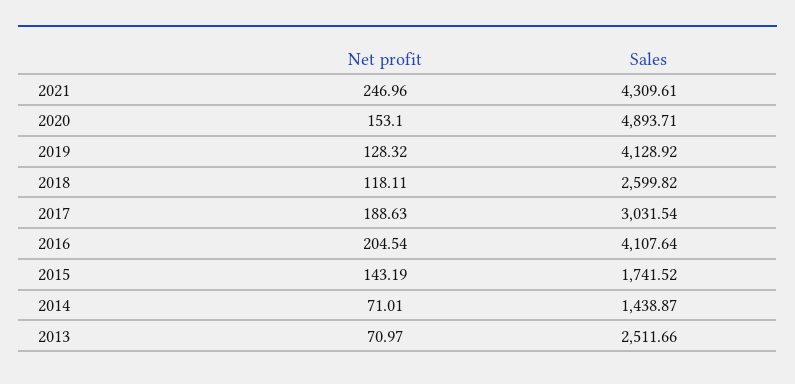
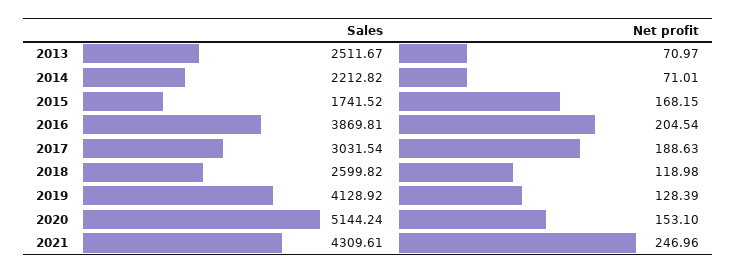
Sales, 2020: 4893.71 -> 5144.24
Net profit, 2019: 128.32 -> 128.39
Net profit, 2018: 118.11 -> 118.98
Sales, 2016: 4107.64 -> 3869.81
Net profit, 2015: 143.19 -> 168.15
Sales, 2014: 1438.87 -> 2212.82
Sales, 2013: 2511.66 -> 2511.67

